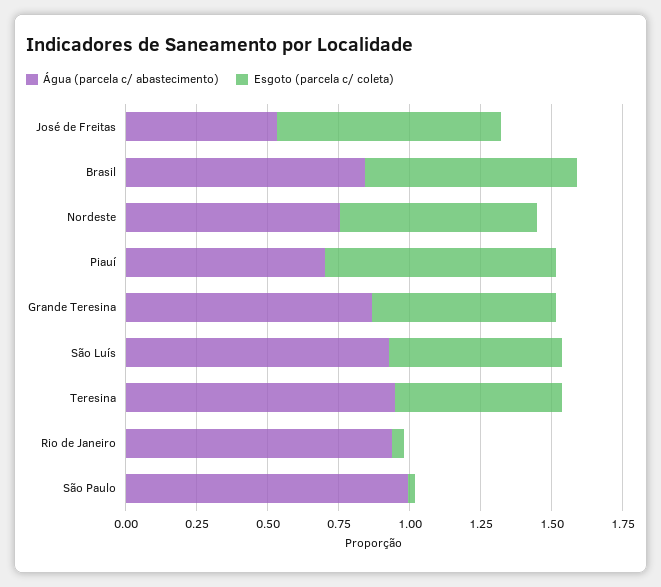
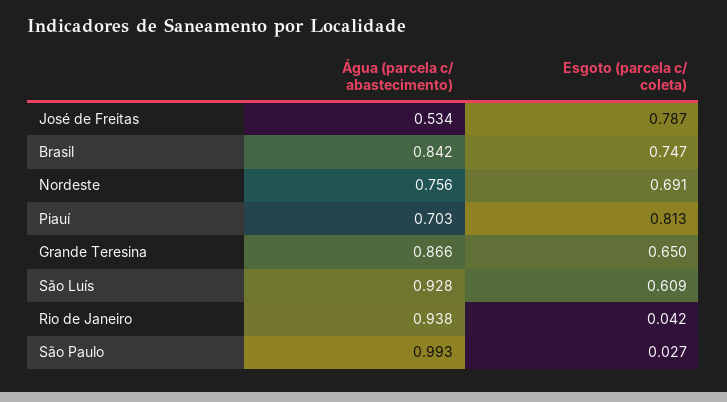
Água (parcela c/ abastecimento), Teresina: 0.95 -> none
Esgoto (parcela c/ coleta), Teresina: 0.6 -> none

